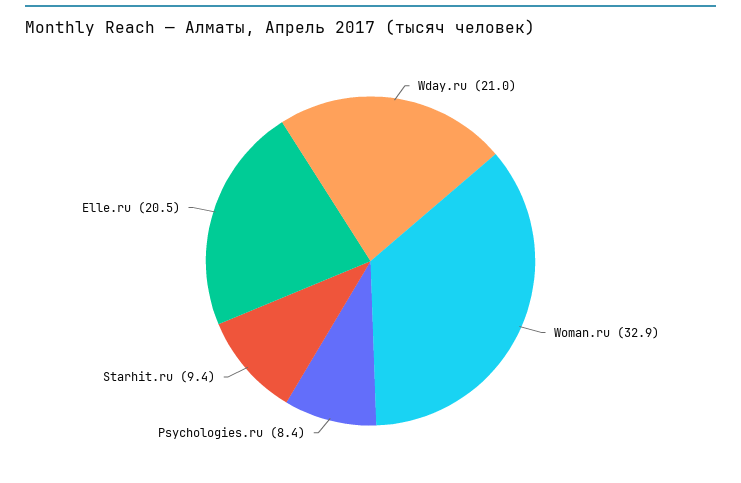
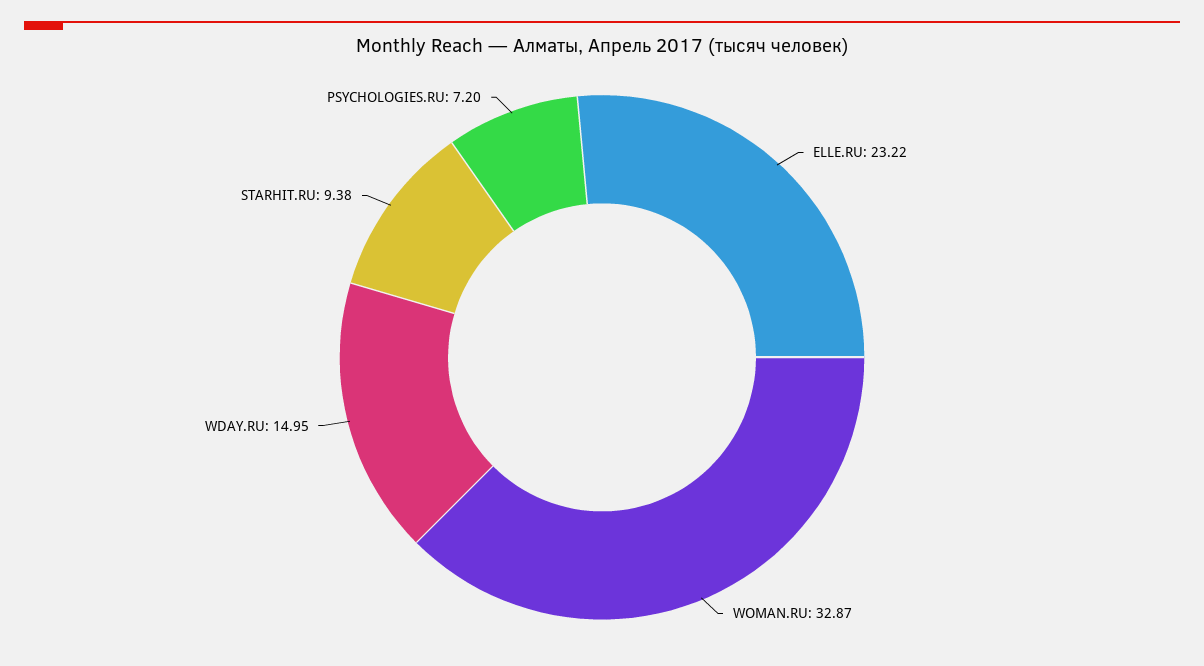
Wday.ru: 21 -> 14.95
Psychologies.ru: 8.4 -> 7.2
Elle.ru: 20.5 -> 23.22

